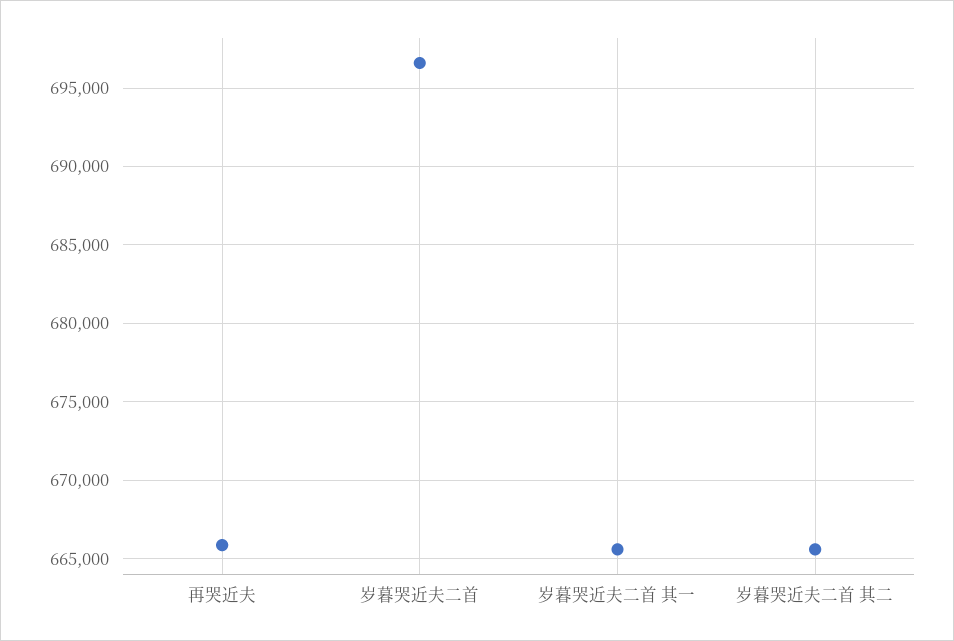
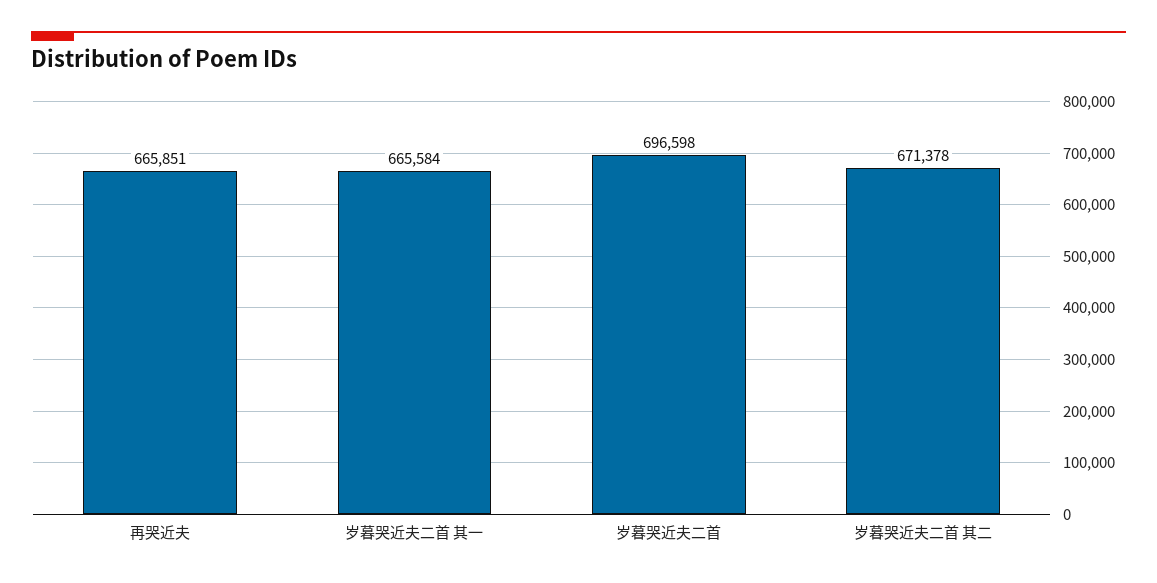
岁暮哭近夫二首 其二: 665500 -> 671378

